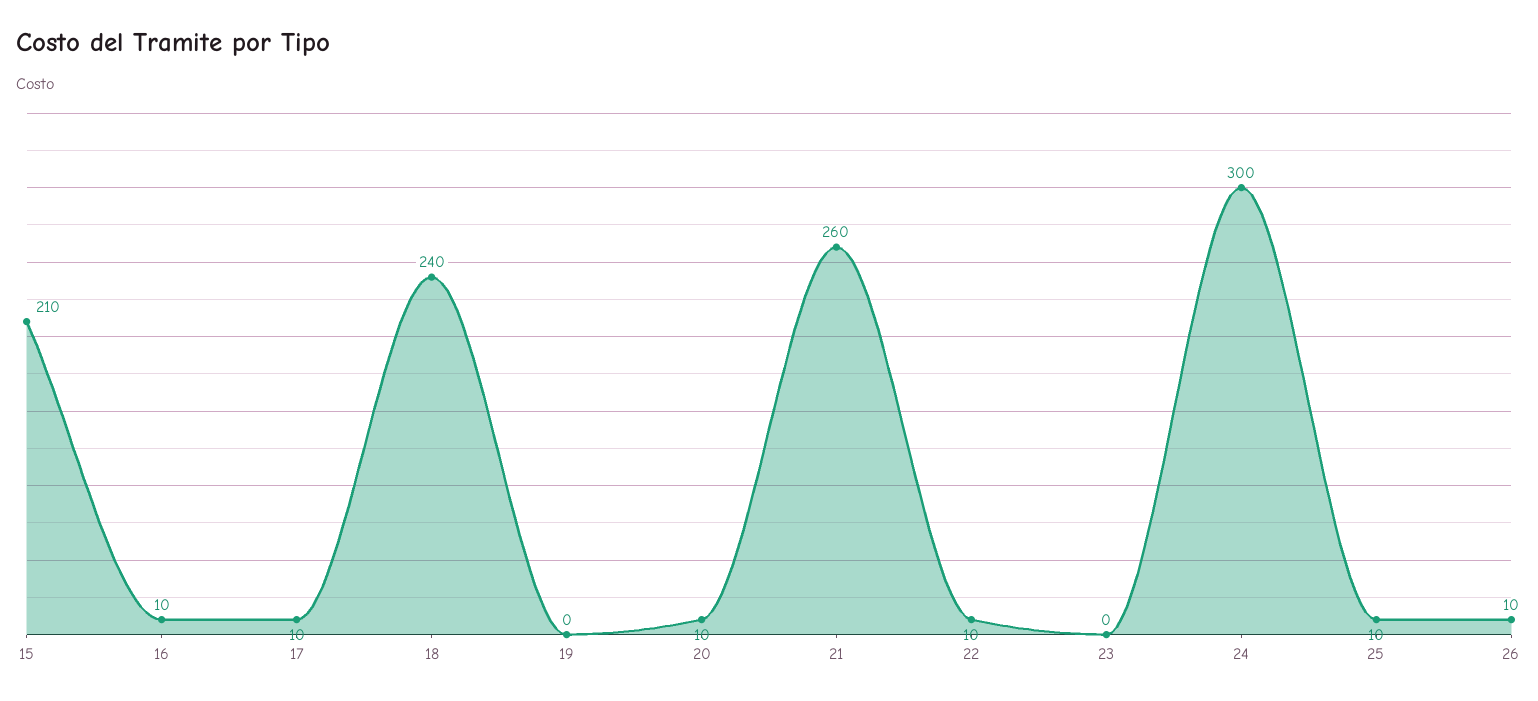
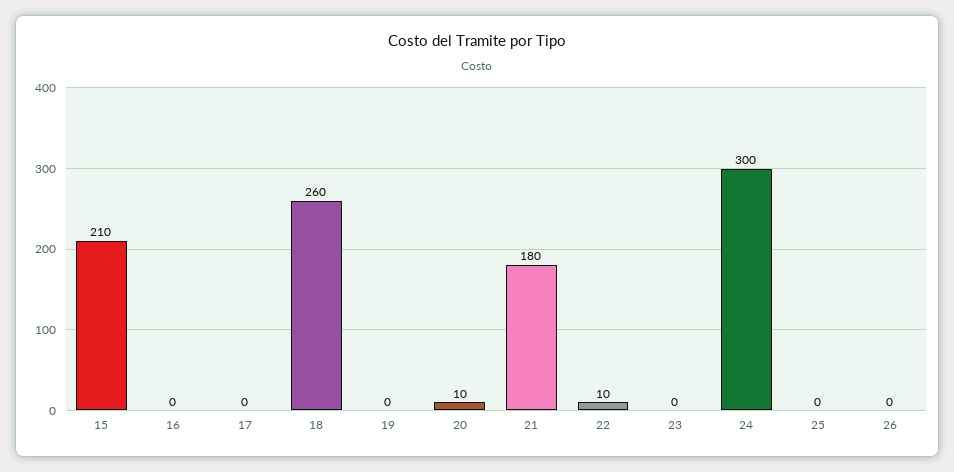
16: 10 -> 0
17: 10 -> 0
18: 240 -> 260
21: 260 -> 180
25: 10 -> 0
26: 10 -> 0

